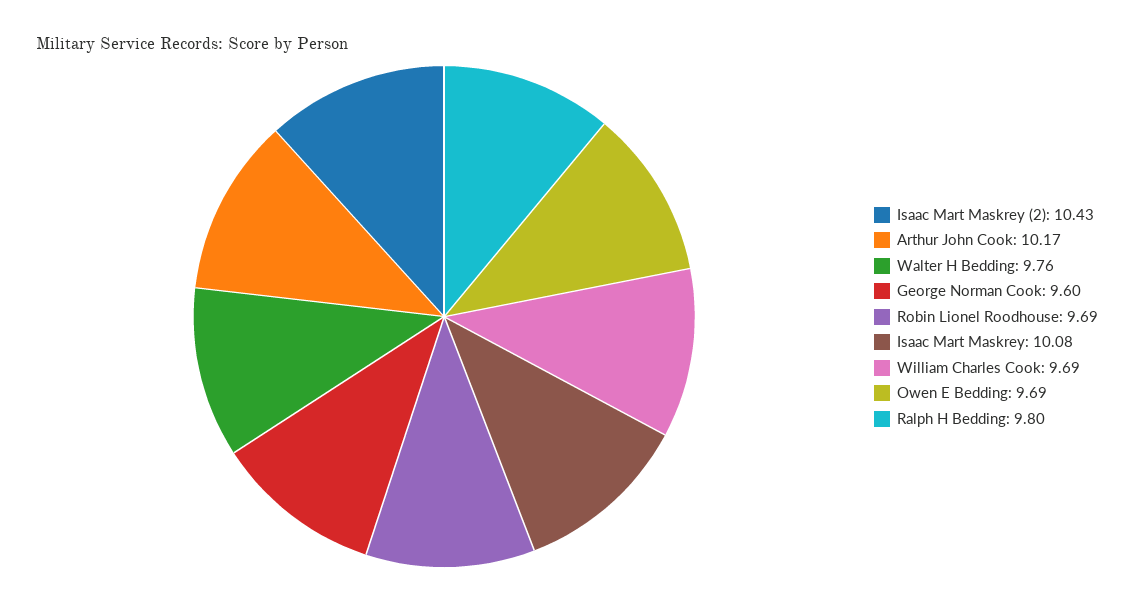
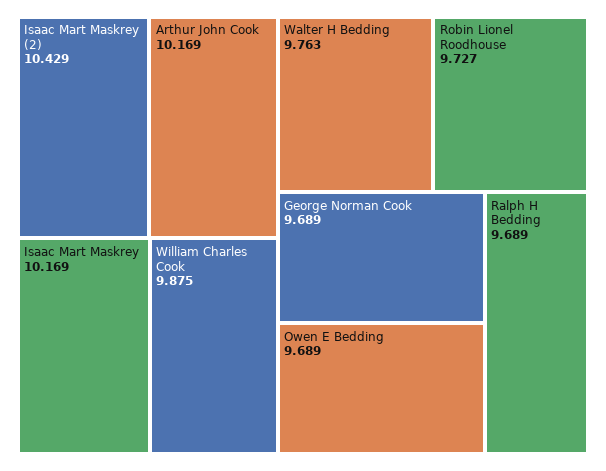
George Norman Cook: 9.6 -> 9.689
Robin Lionel Roodhouse: 9.69 -> 9.727
Isaac Mart Maskrey: 10.08 -> 10.169
William Charles Cook: 9.69 -> 9.875
Ralph H Bedding: 9.8 -> 9.689

